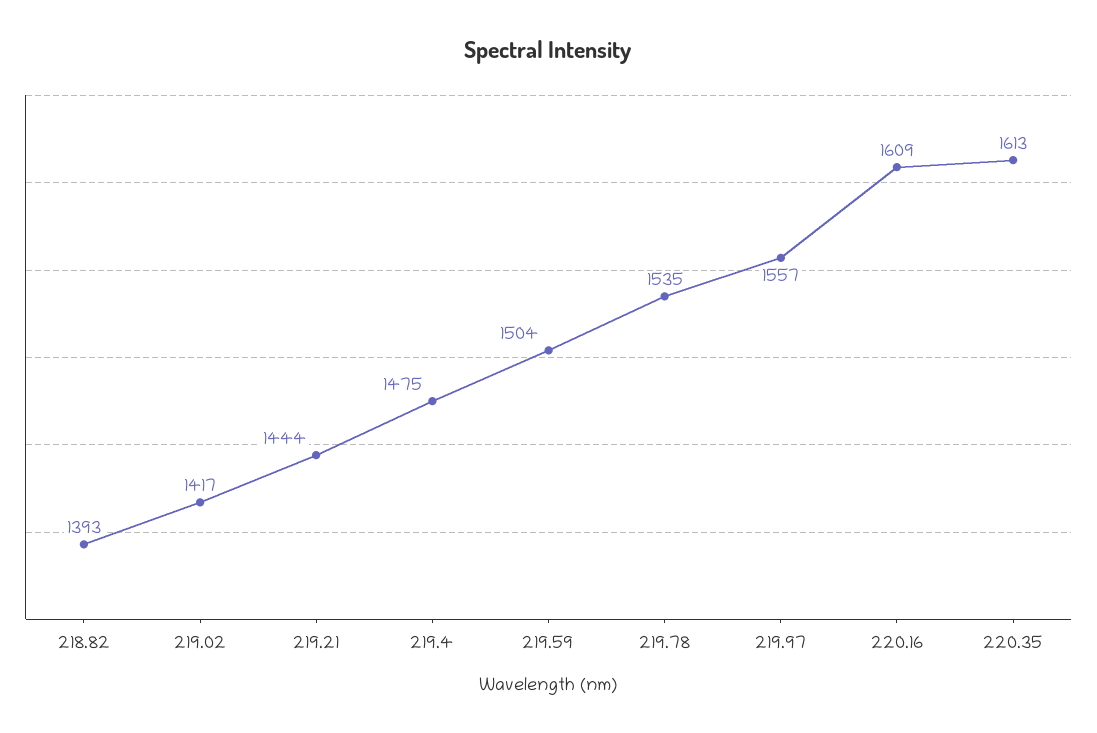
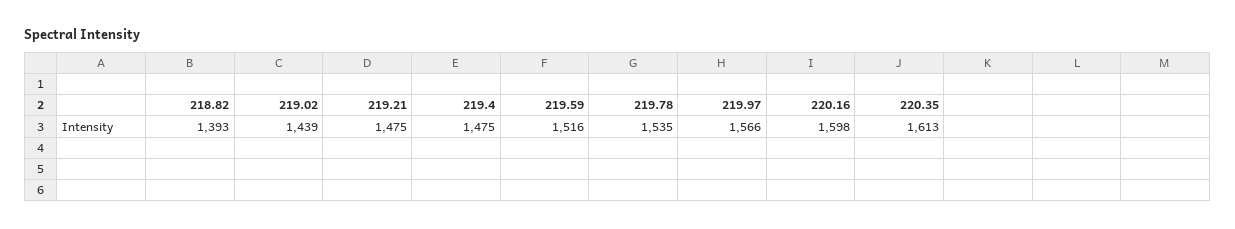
219.02: 1417 -> 1439
219.21: 1444 -> 1475
219.59: 1504 -> 1516
219.97: 1557 -> 1566
220.16: 1609 -> 1598

